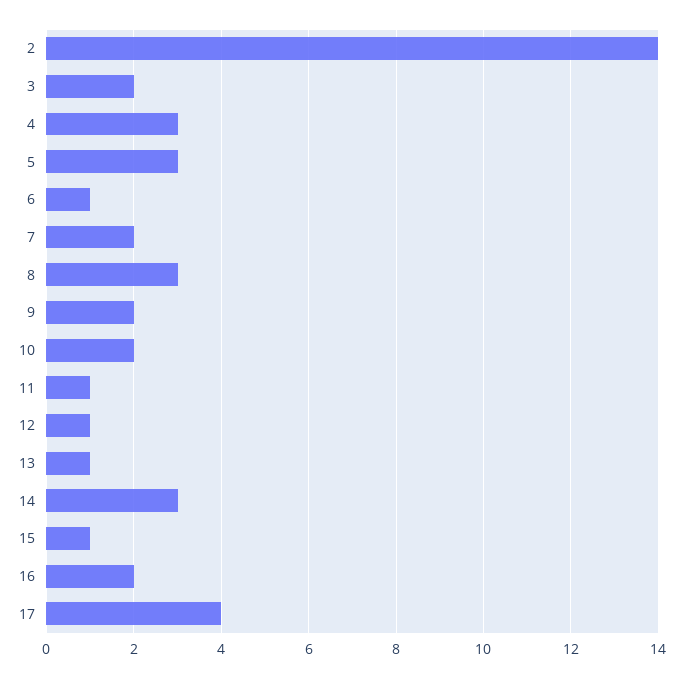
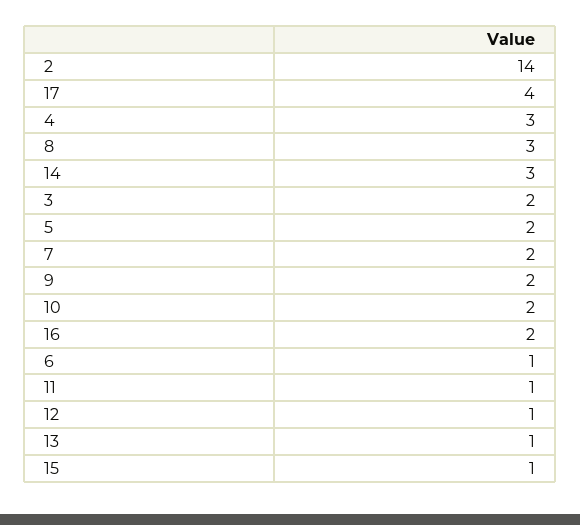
5: 3 -> 2

